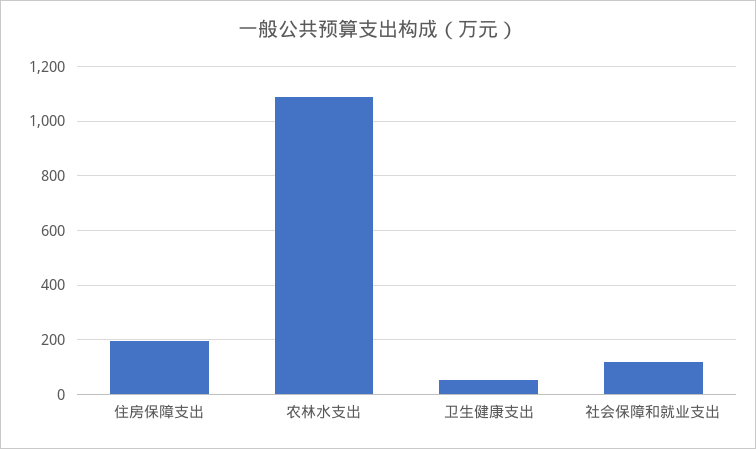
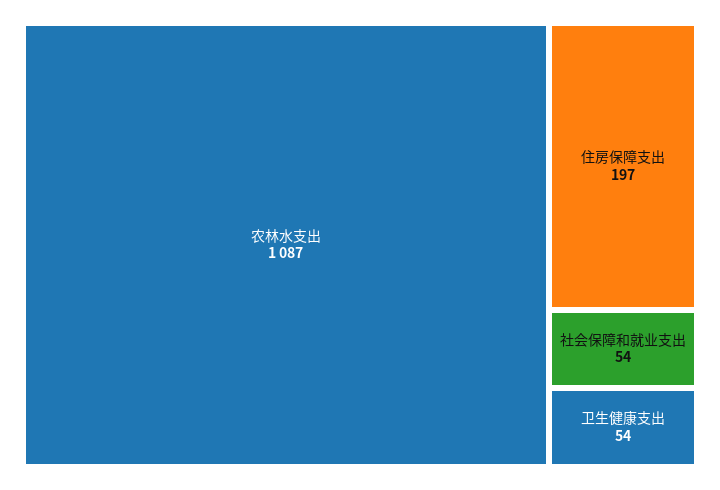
社会保障和就业支出: 125 -> 54

